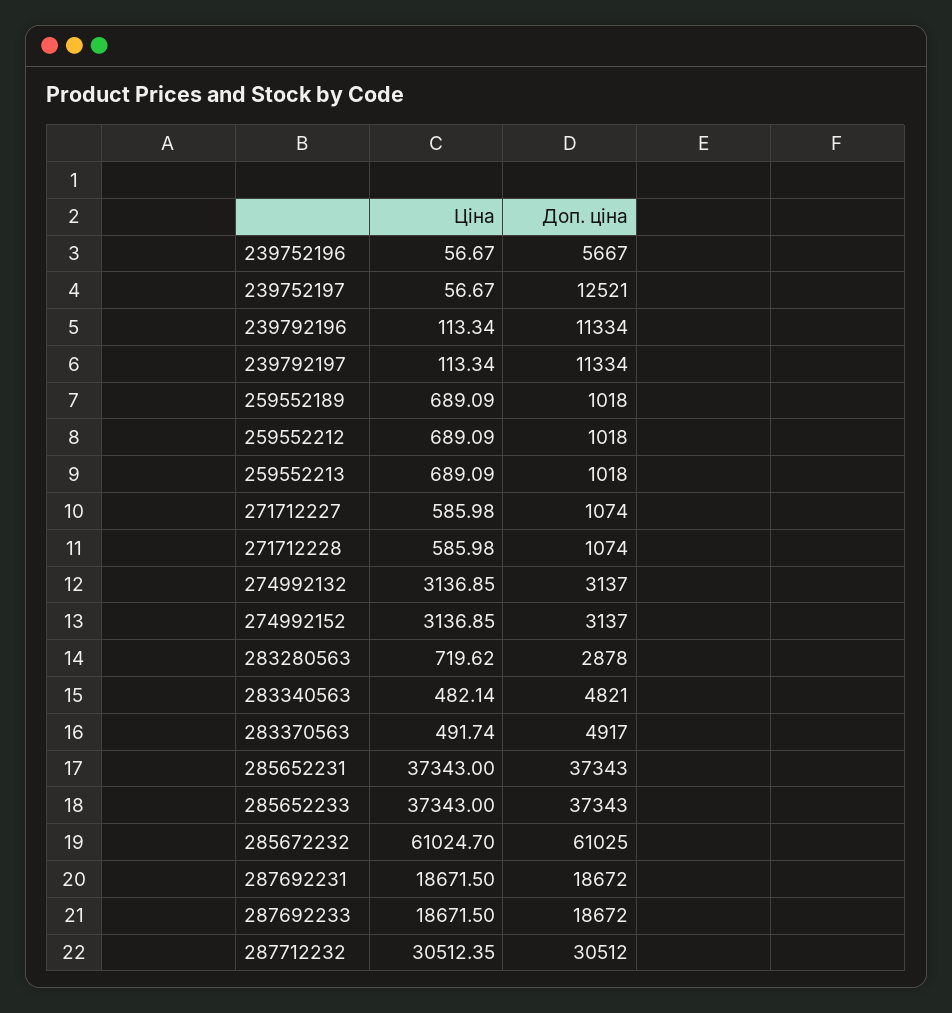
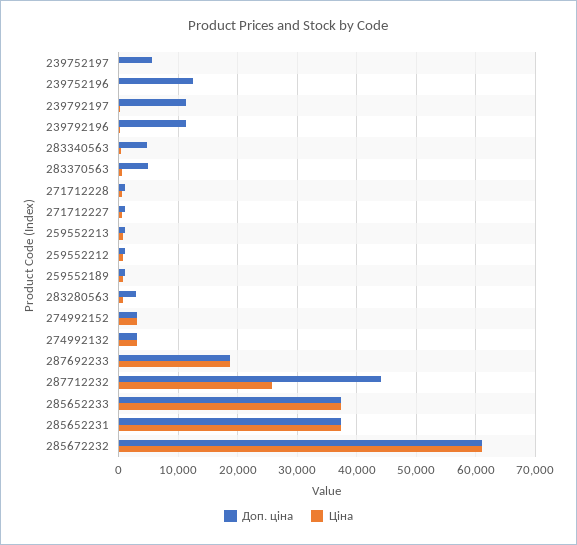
Доп. ціна, 239752196: 5667 -> 12000
Доп. ціна, 239752197: 12521 -> 6000
Ціна, 287692231: 18671.5 -> none
Доп. ціна, 287692231: 18672 -> none
Ціна, 287712232: 30512.35 -> 26000
Доп. ціна, 287712232: 30512 -> 44000

